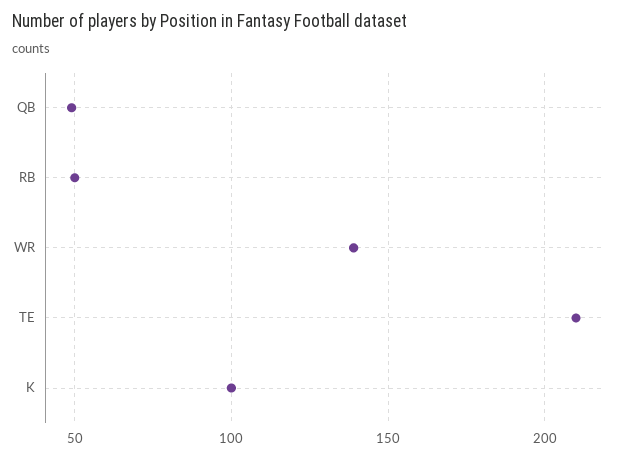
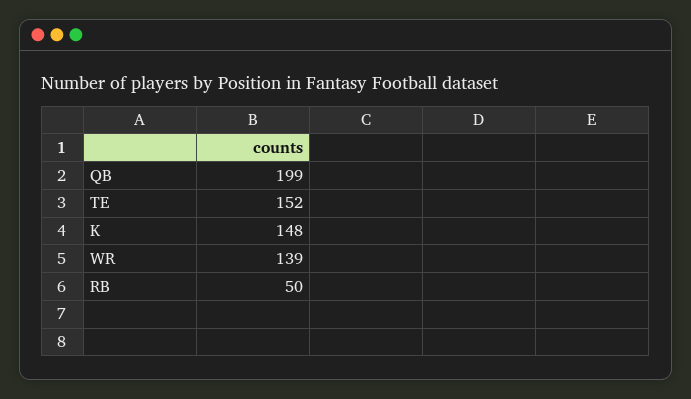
QB: 50 -> 199
TE: 210 -> 152
K: 100 -> 148

